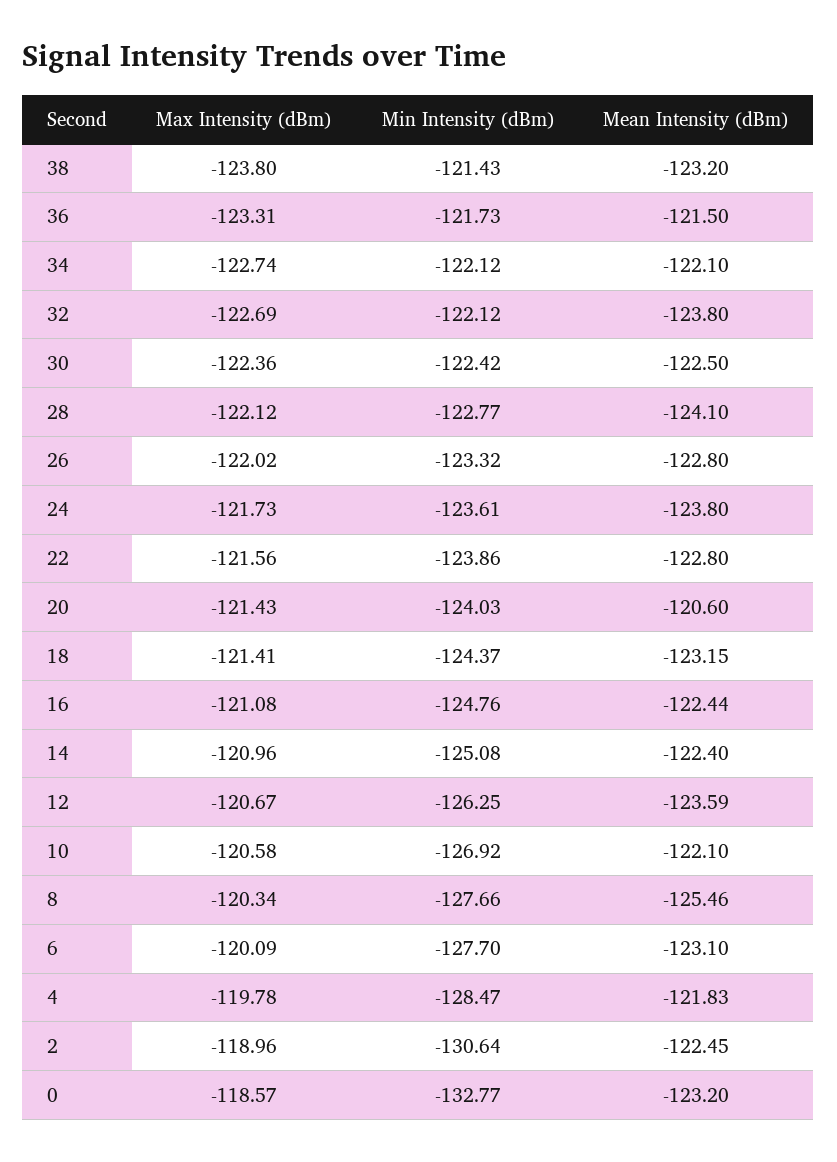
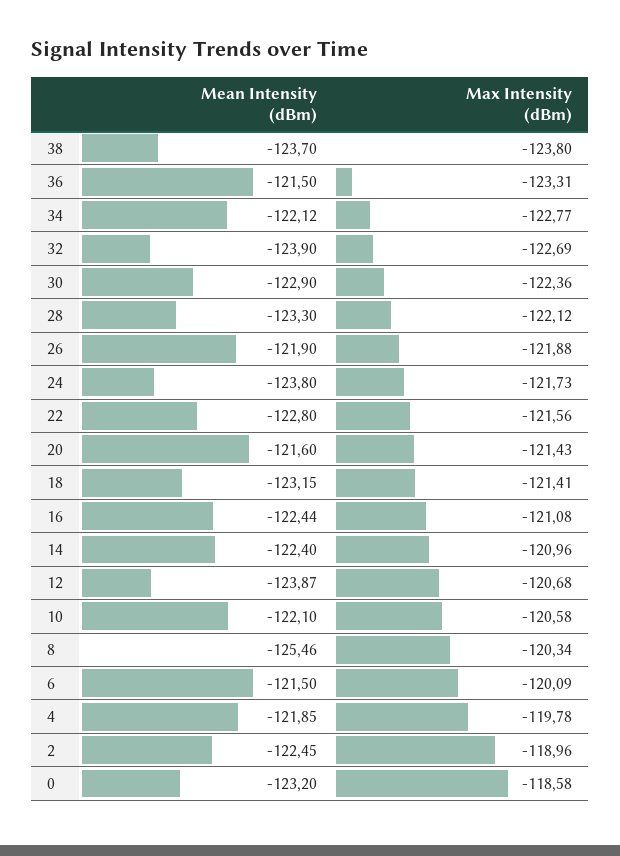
Min Intensity (dBm), 38: -121.43 -> none
Mean Intensity (dBm), 38: -123.2 -> -123.7
Min Intensity (dBm), 36: -121.73 -> none
Max Intensity (dBm), 34: -122.74 -> -122.77
Min Intensity (dBm), 34: -122.12 -> none
Mean Intensity (dBm), 34: -122.1 -> -122.12
Min Intensity (dBm), 32: -122.12 -> none
Mean Intensity (dBm), 32: -123.8 -> -123.9
Min Intensity (dBm), 30: -122.42 -> none
Mean Intensity (dBm), 30: -122.5 -> -122.9
Min Intensity (dBm), 28: -122.77 -> none
Mean Intensity (dBm), 28: -124.1 -> -123.3
Max Intensity (dBm), 26: -122.02 -> -121.88
Min Intensity (dBm), 26: -123.32 -> none
Mean Intensity (dBm), 26: -122.8 -> -121.9
Min Intensity (dBm), 24: -123.61 -> none
Min Intensity (dBm), 22: -123.86 -> none
Min Intensity (dBm), 20: -124.03 -> none
Mean Intensity (dBm), 20: -120.6 -> -121.6
Min Intensity (dBm), 18: -124.37 -> none
Min Intensity (dBm), 16: -124.76 -> none
Min Intensity (dBm), 14: -125.08 -> none
Max Intensity (dBm), 12: -120.67 -> -120.68
Min Intensity (dBm), 12: -126.25 -> none
Mean Intensity (dBm), 12: -123.59 -> -123.87
Min Intensity (dBm), 10: -126.92 -> none
Min Intensity (dBm), 8: -127.66 -> none
Min Intensity (dBm), 6: -127.7 -> none
Mean Intensity (dBm), 6: -123.1 -> -121.5
Min Intensity (dBm), 4: -128.47 -> none
Mean Intensity (dBm), 4: -121.83 -> -121.85
Min Intensity (dBm), 2: -130.64 -> none
Max Intensity (dBm), 0: -118.57 -> -118.58
Min Intensity (dBm), 0: -132.77 -> none

